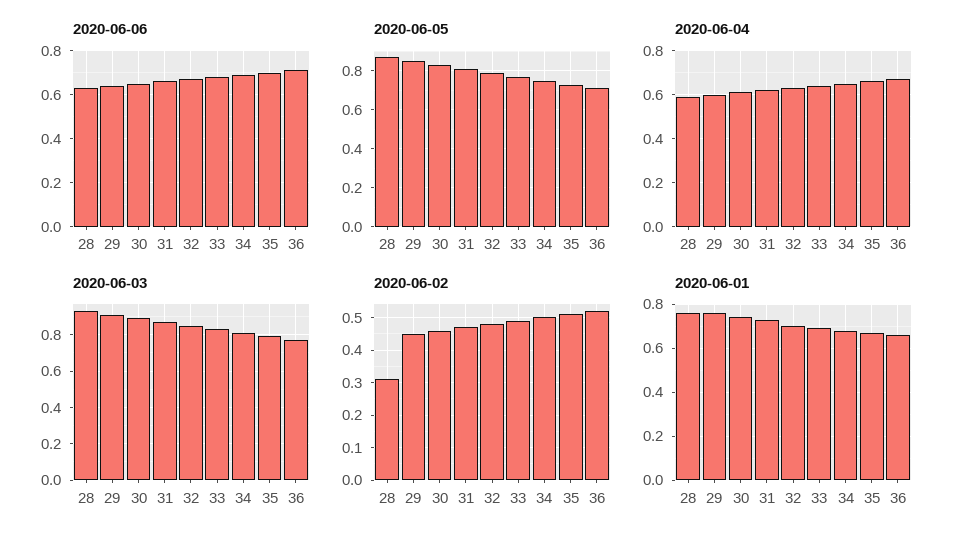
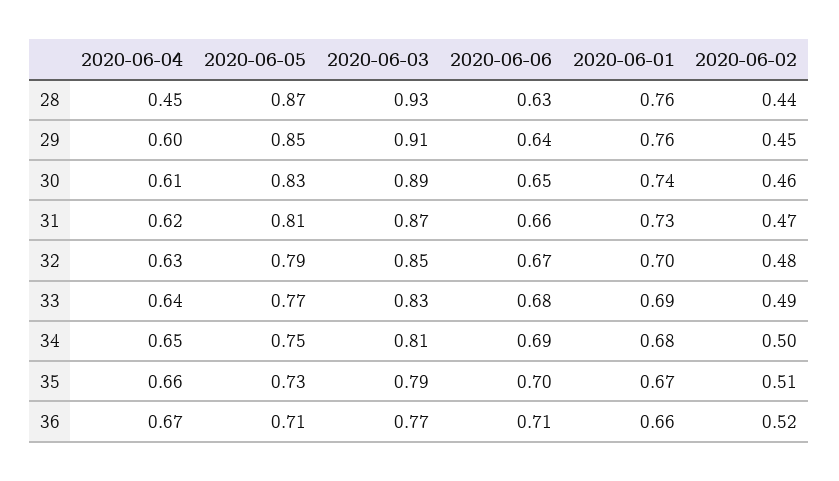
2020-06-04, 28: 0.6 -> 0.45
2020-06-02, 28: 0.3 -> 0.44

